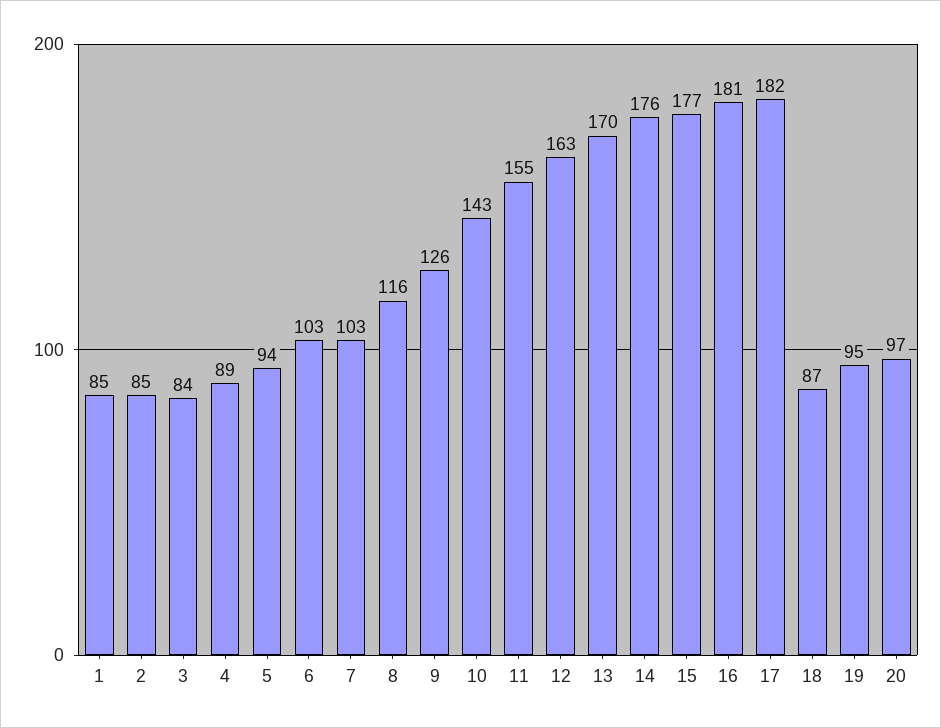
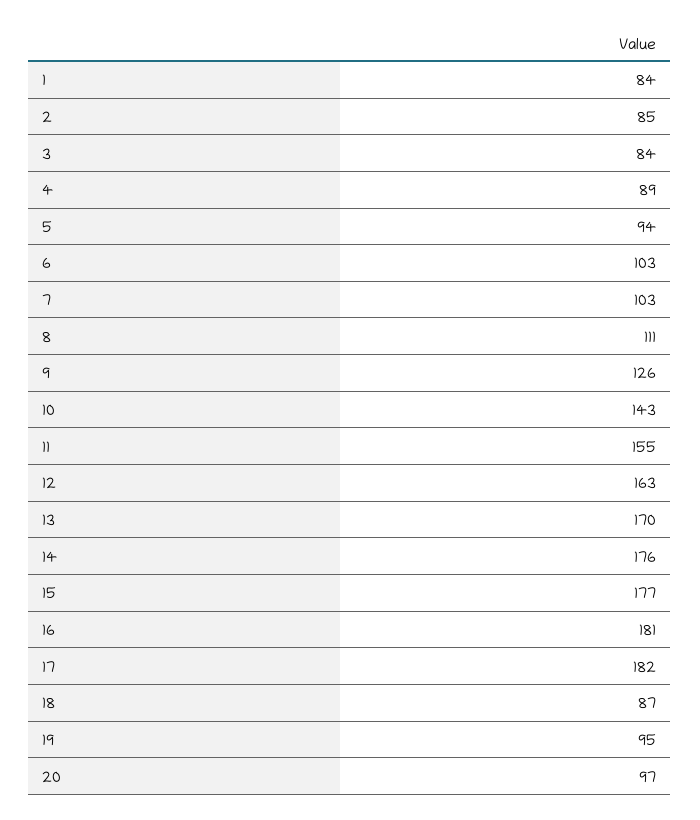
1: 85 -> 84
8: 116 -> 111

